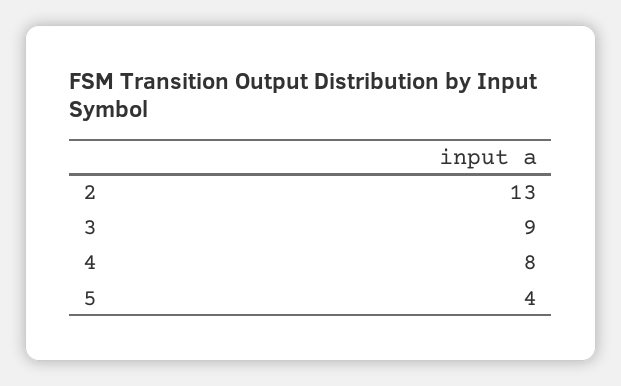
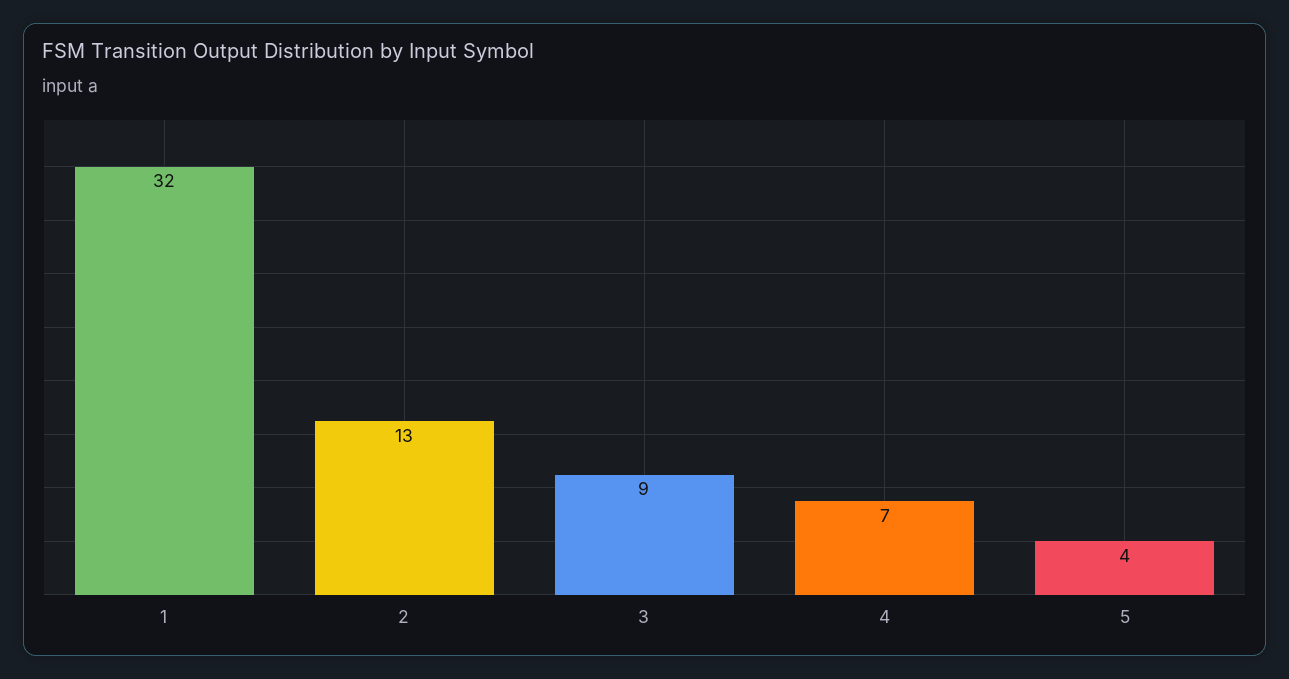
4: 8 -> 7
1: none -> 32

